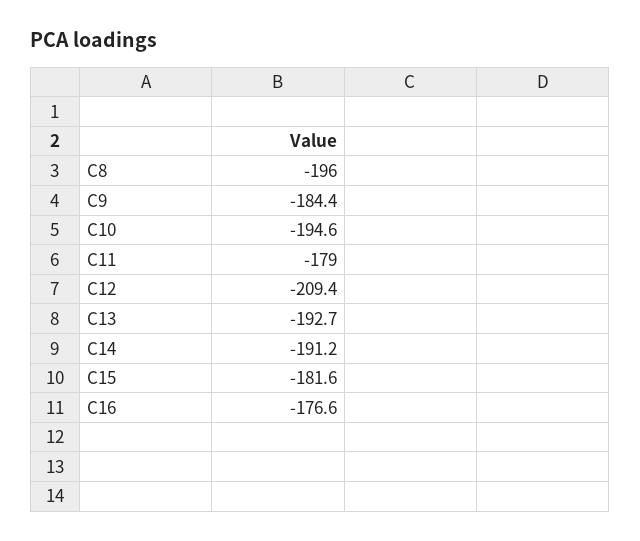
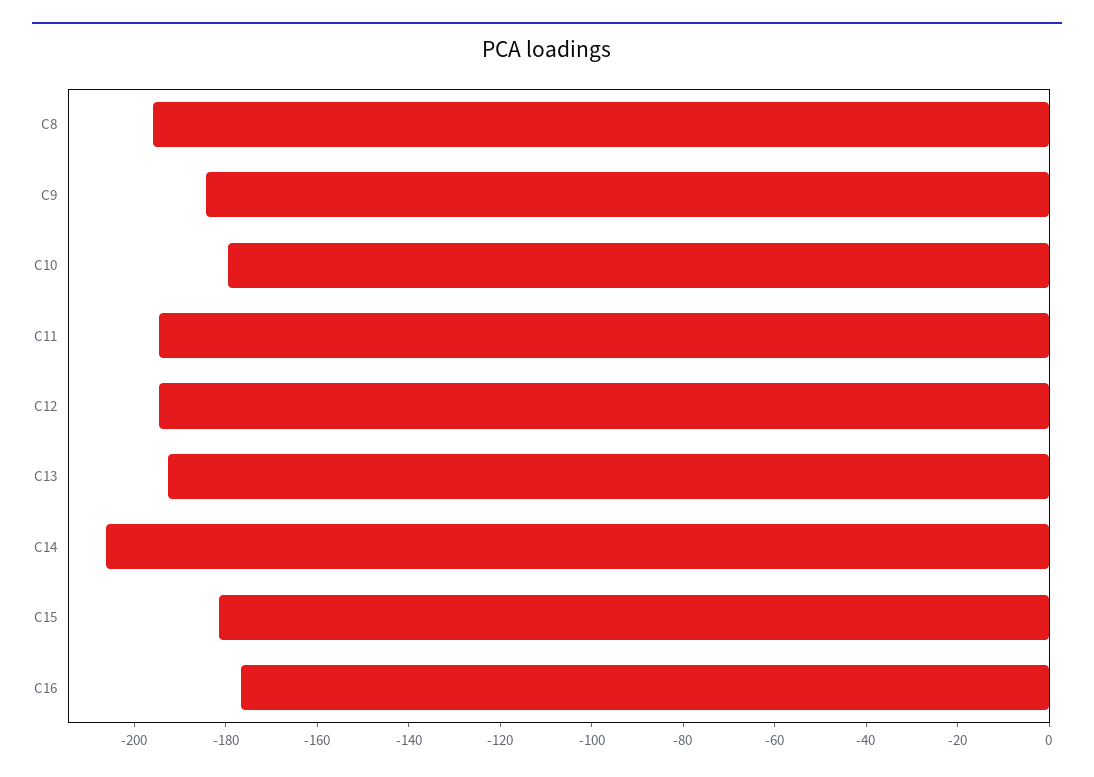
C10: -194.6 -> -180
C11: -179 -> -195
C12: -209.4 -> -195
C14: -191.2 -> -205

